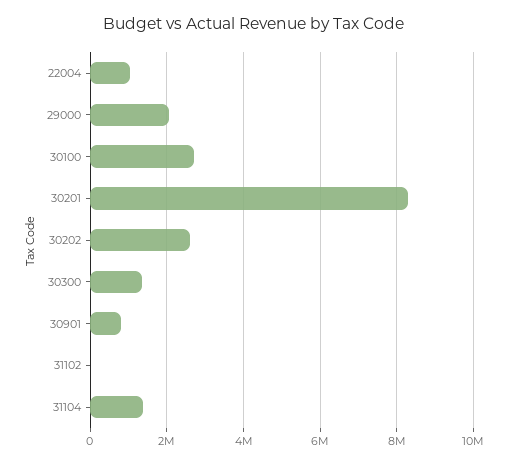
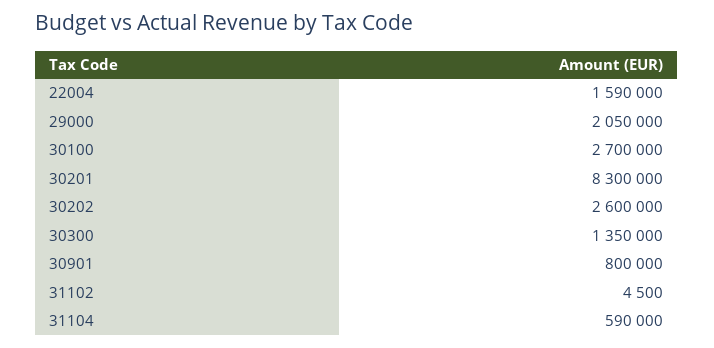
22004: 1000000 -> 1590000
31104: 1400000 -> 590000

